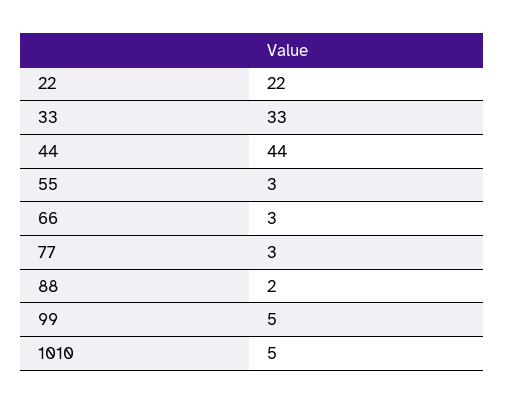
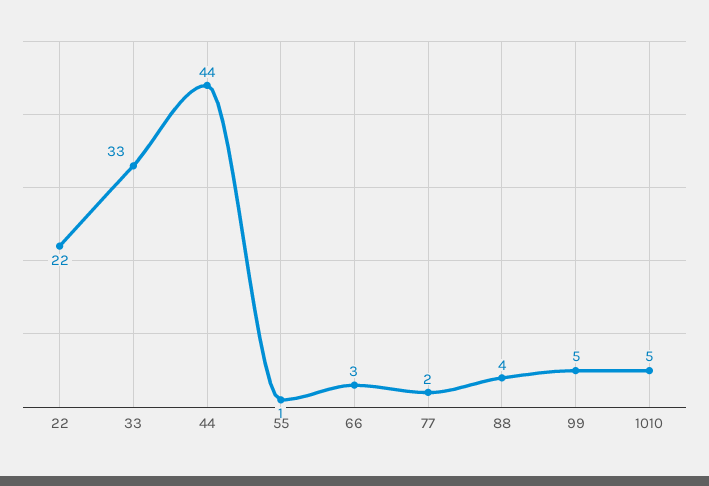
55: 3 -> 1
77: 3 -> 2
88: 2 -> 4

